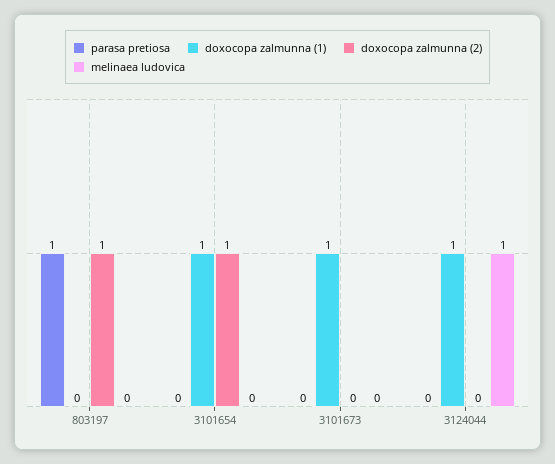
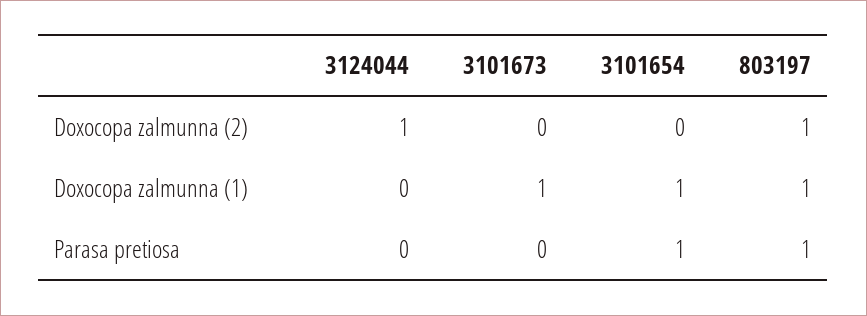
doxocopa zalmunna (1), 803197: 0 -> 1
melinaea ludovica, 803197: 0 -> none
parasa pretiosa, 3101654: 0 -> 1
doxocopa zalmunna (2), 3101654: 1 -> 0
melinaea ludovica, 3101654: 0 -> none
melinaea ludovica, 3101673: 0 -> none
doxocopa zalmunna (1), 3124044: 1 -> 0
doxocopa zalmunna (2), 3124044: 0 -> 1
melinaea ludovica, 3124044: 1 -> none

